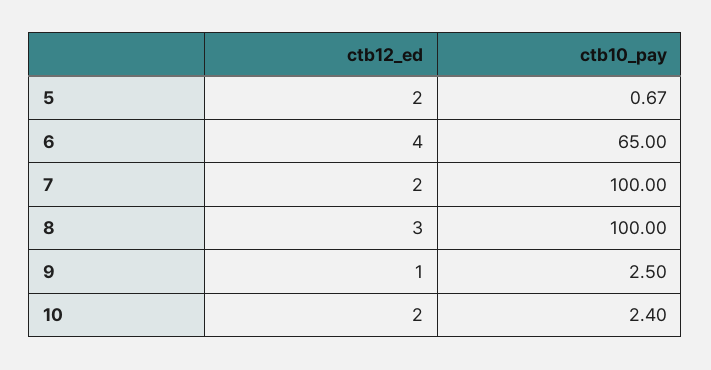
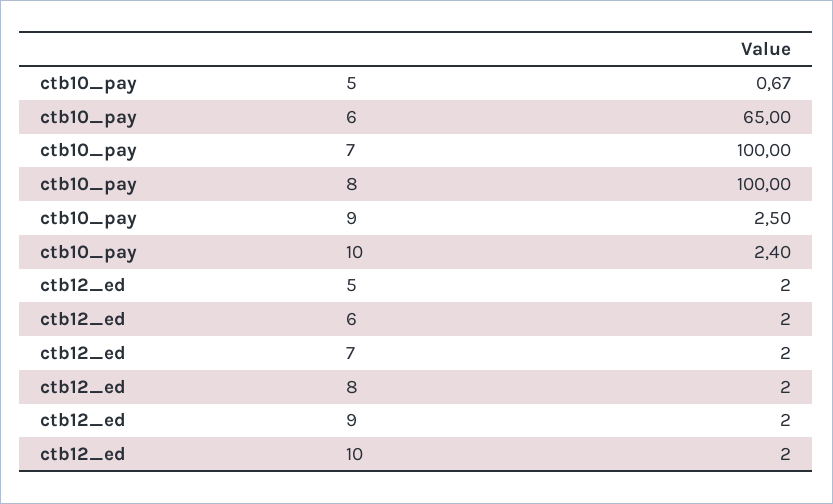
ctb12_ed, 6: 4 -> 2
ctb12_ed, 8: 3 -> 2
ctb12_ed, 9: 1 -> 2

